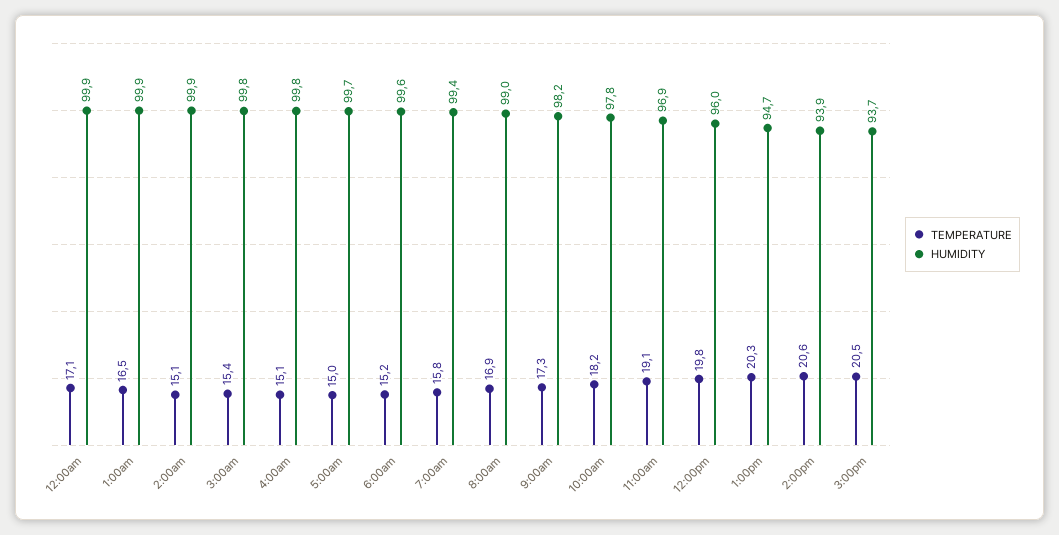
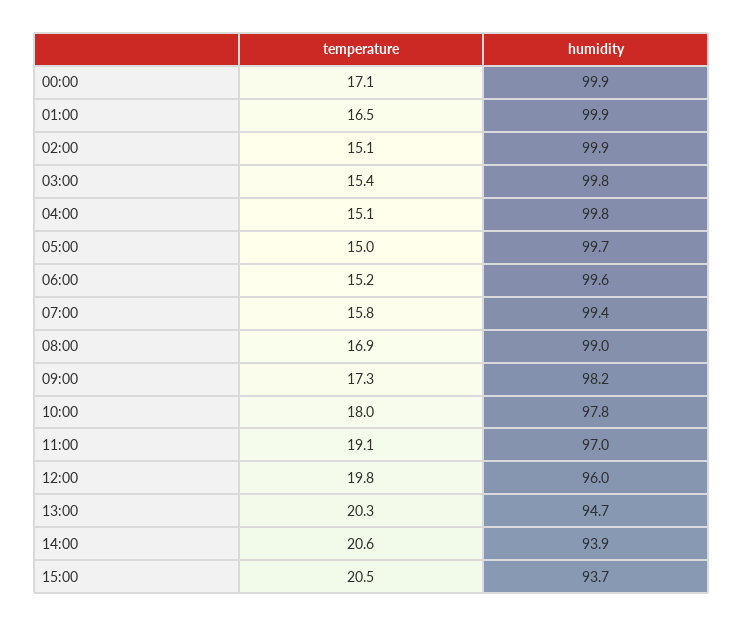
TEMPERATURE, 10:00am: 18.2 -> 18
HUMIDITY, 11:00am: 96.9 -> 97

